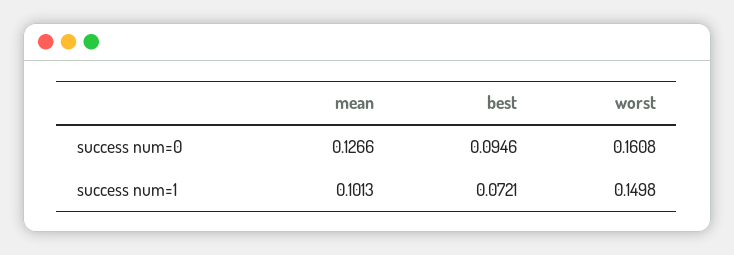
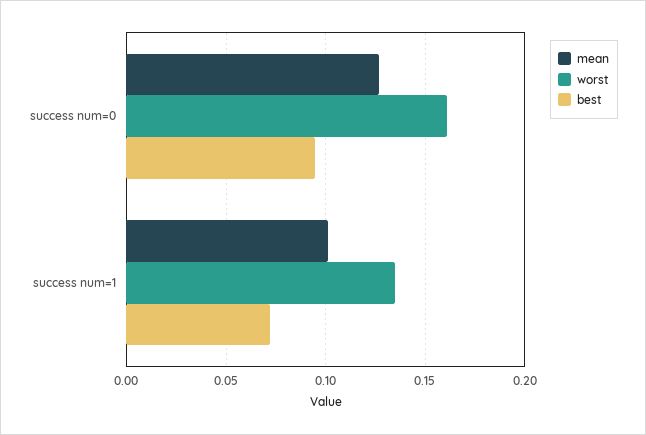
worst, success num=1: 0.1498 -> 0.135

